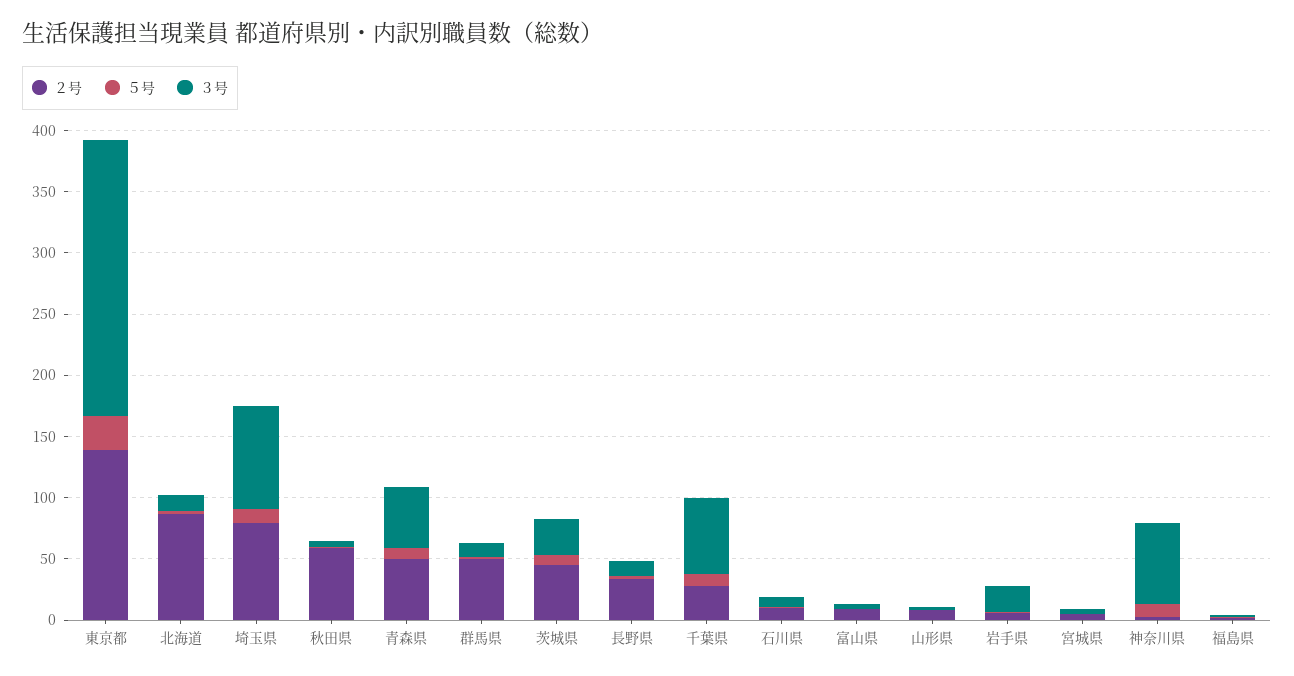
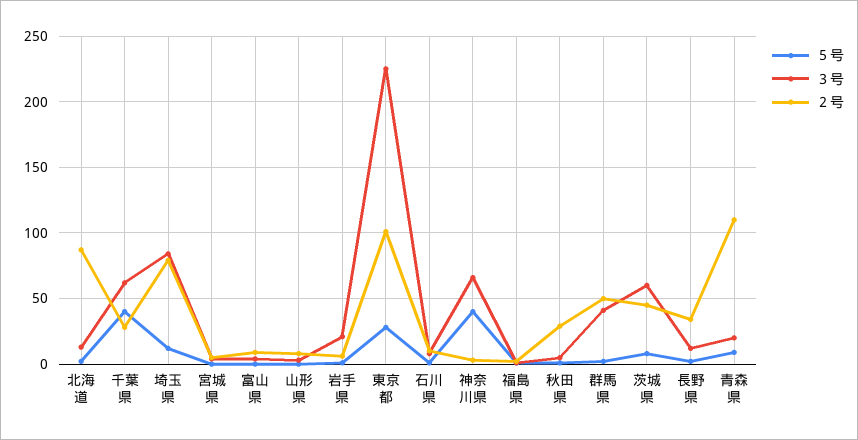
２号, 東京都: 140 -> 100
２号, 秋田県: 60 -> 30
２号, 青森県: 50 -> 110
３号, 青森県: 50 -> 20
３号, 群馬県: 10 -> 40
３号, 茨城県: 30 -> 60
５号, 千葉県: 10 -> 40
５号, 神奈川県: 10 -> 40

